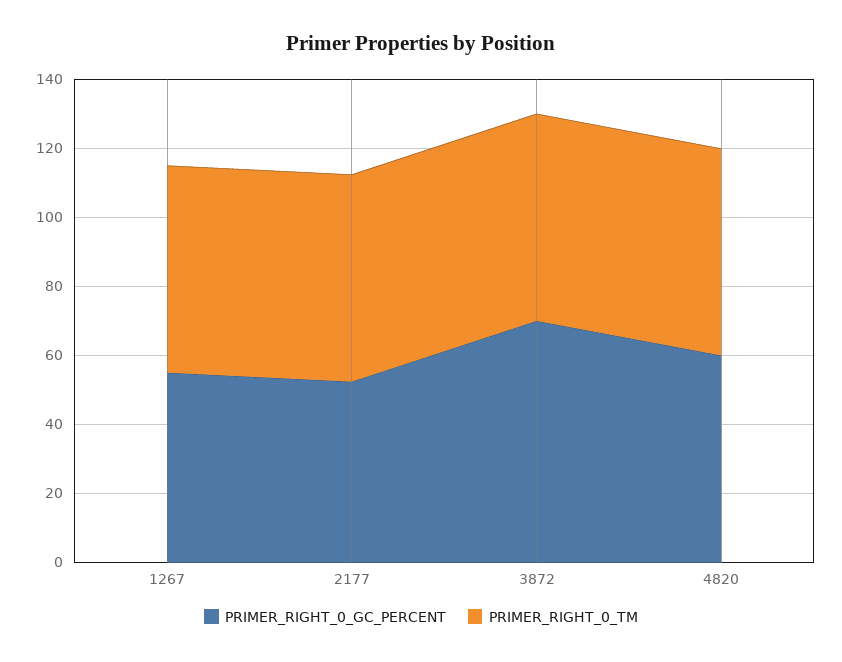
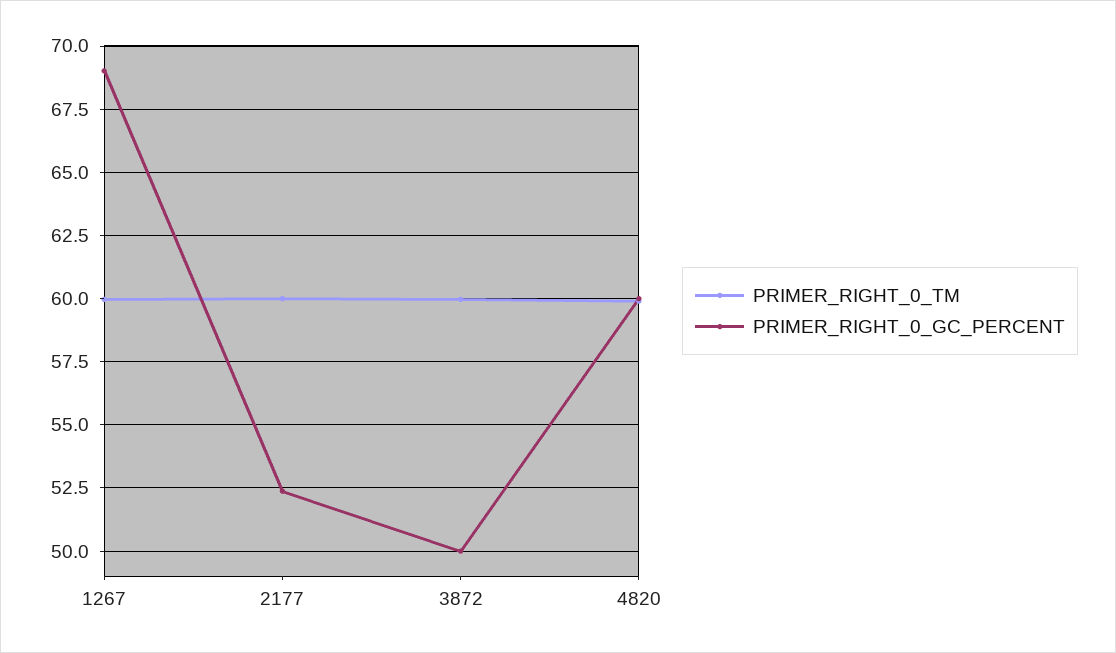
PRIMER_RIGHT_0_GC_PERCENT, 1267: 55 -> 69
PRIMER_RIGHT_0_GC_PERCENT, 3872: 70 -> 50

